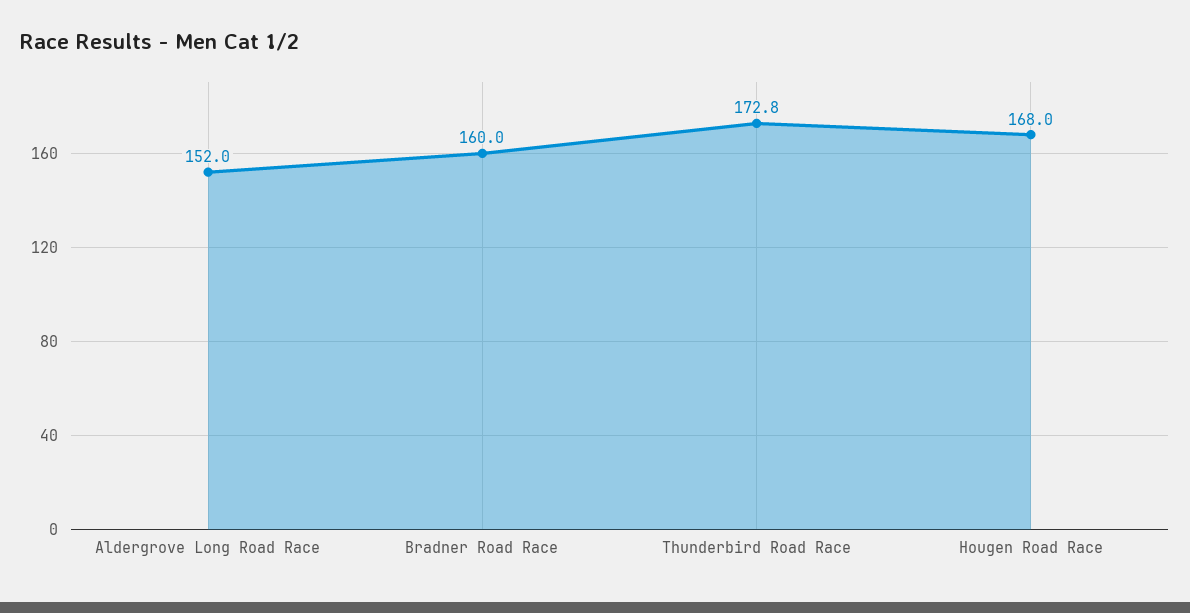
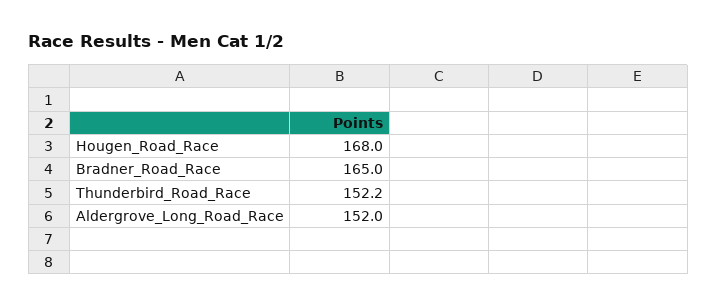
Bradner Road Race: 160 -> 165
Thunderbird Road Race: 172.8 -> 152.2

